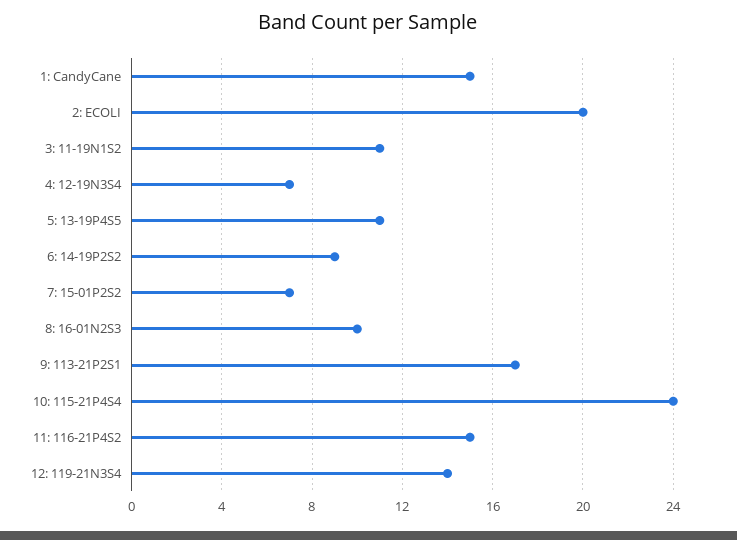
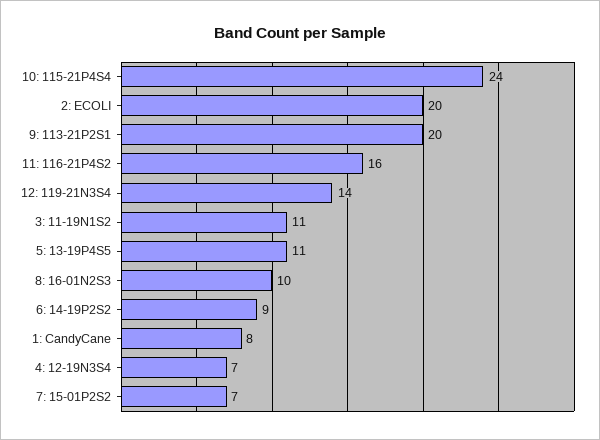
1: CandyCane: 15 -> 8
9: 113-21P2S1: 17 -> 20
11: 116-21P4S2: 15 -> 16

